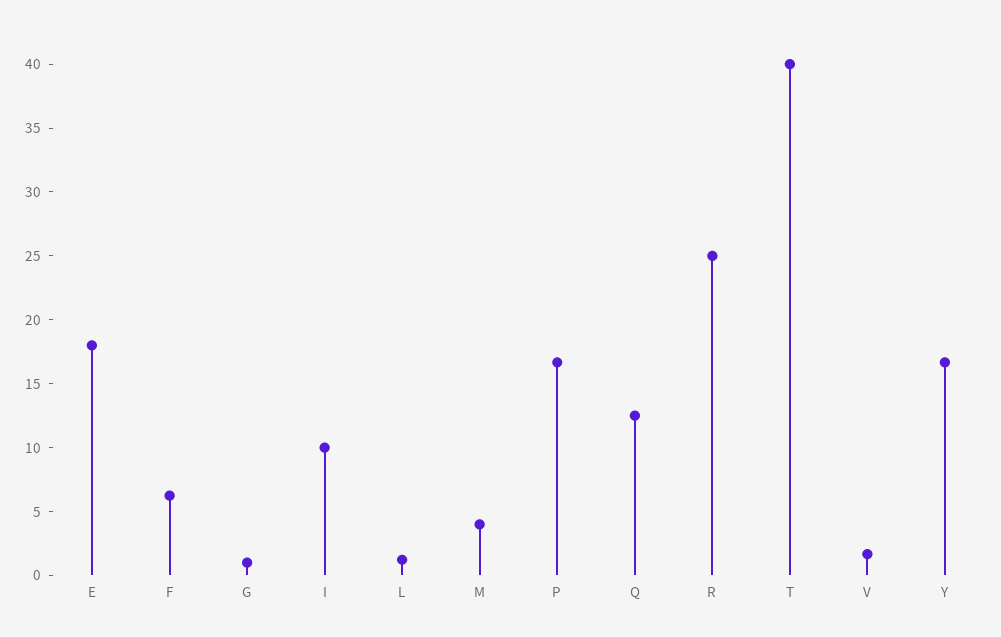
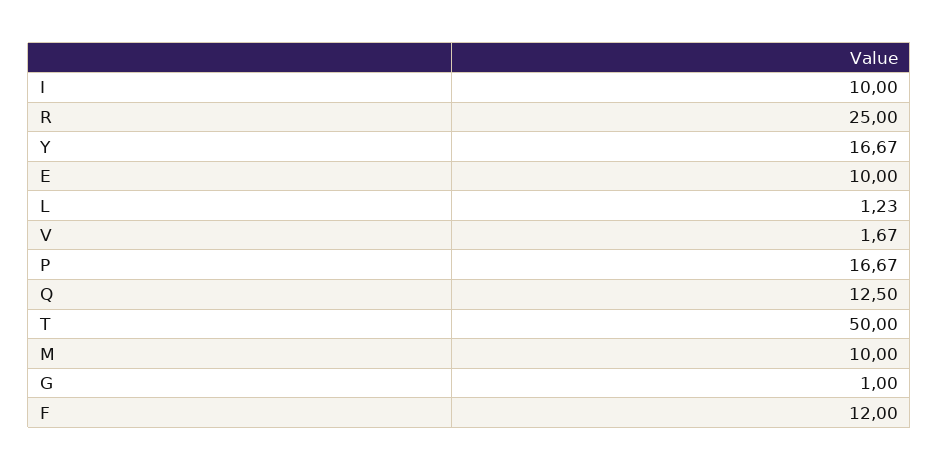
E: 18 -> 10
F: 6 -> 12
M: 4 -> 10
T: 40 -> 50

